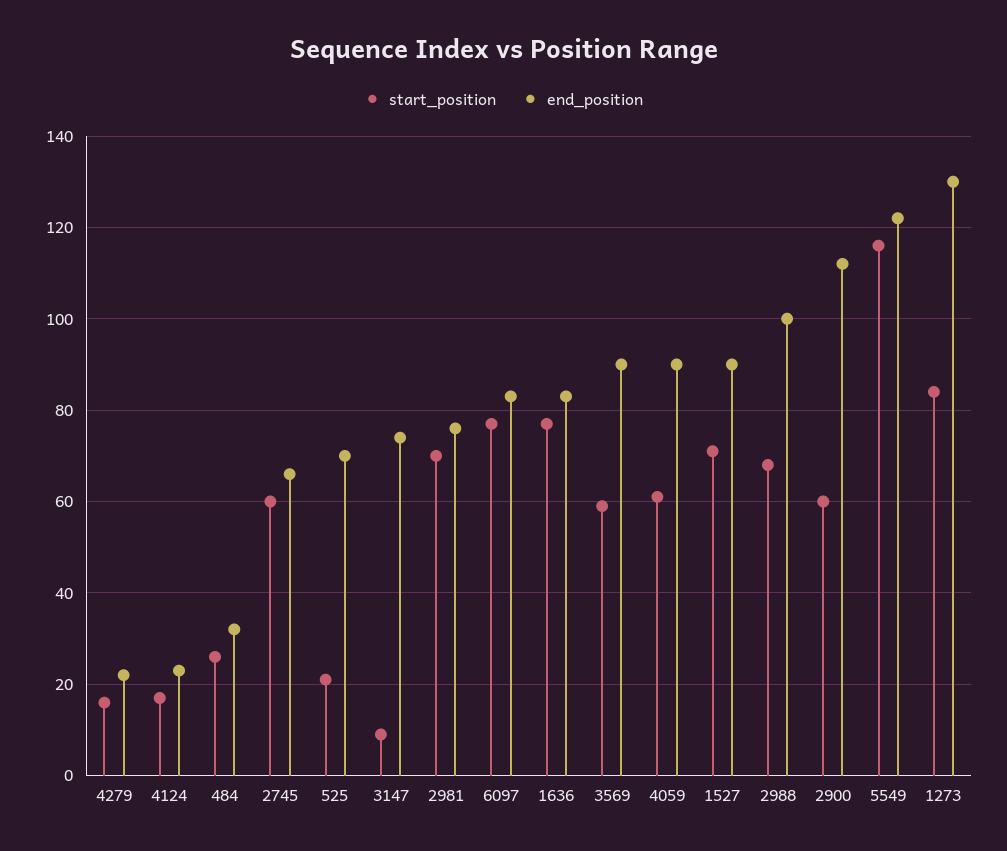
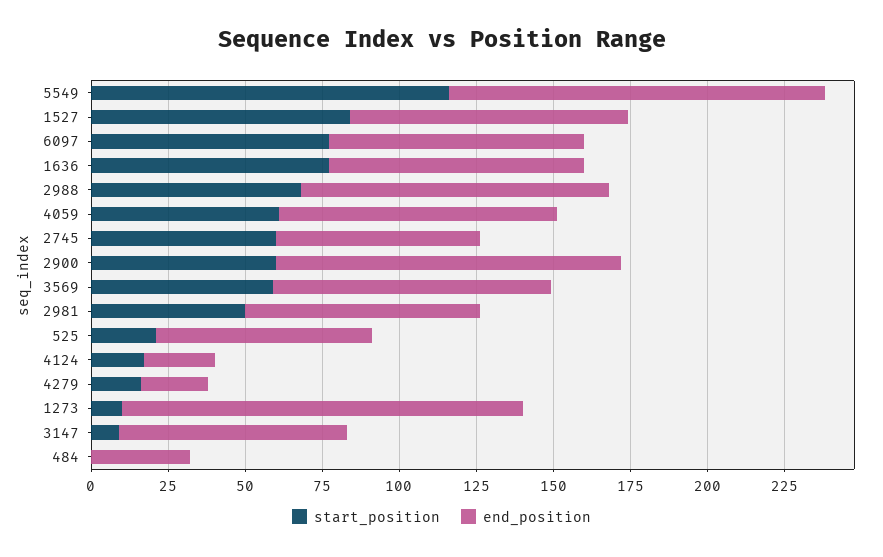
start_position, 484: 25 -> 0
start_position, 2981: 70 -> 50
start_position, 1527: 70 -> 85
start_position, 1273: 85 -> 10

